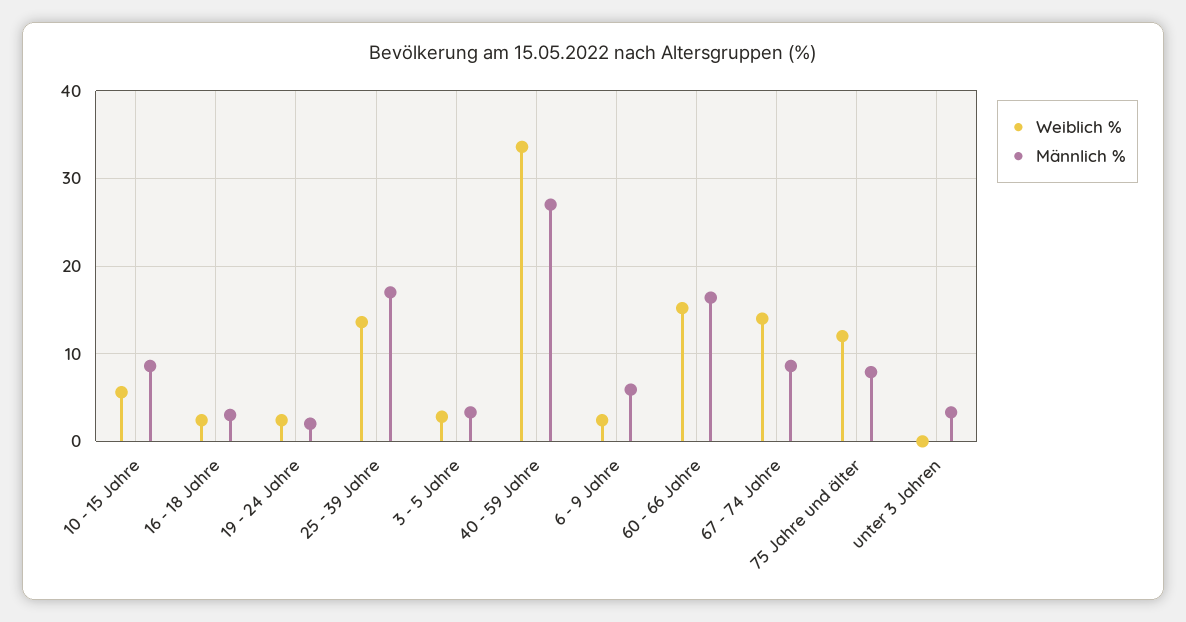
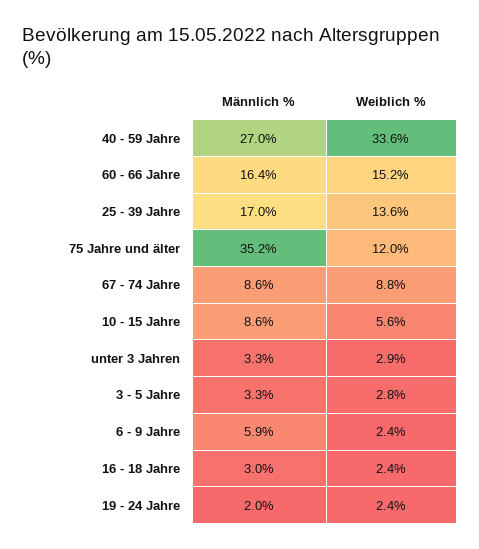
Weiblich %, 67 - 74 Jahre: 14 -> 8.8
Männlich %, 75 Jahre und älter: 8 -> 35.2
Weiblich %, unter 3 Jahren: 0 -> 2.9

